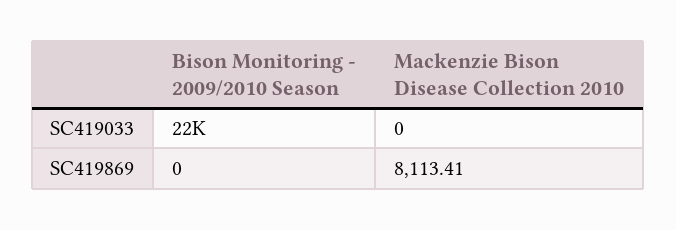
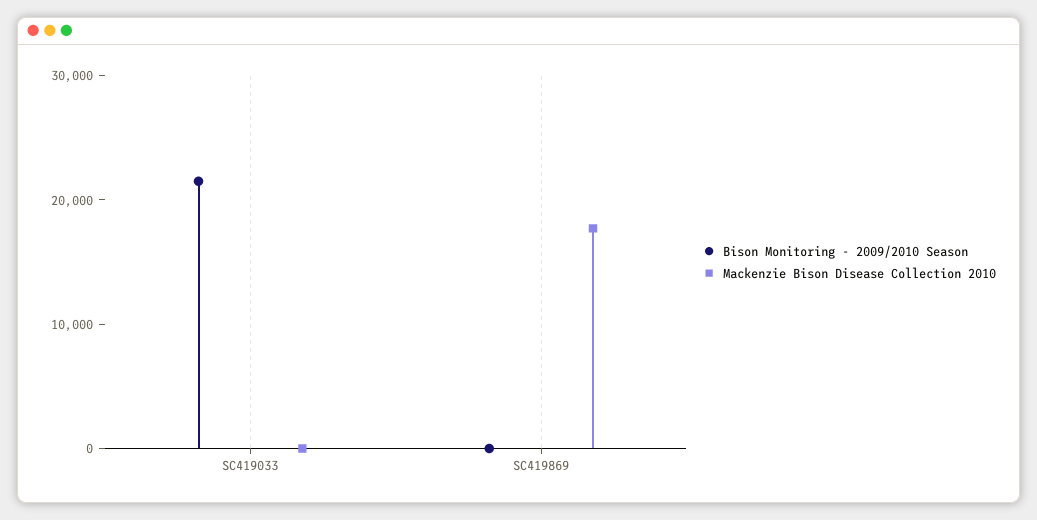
Mackenzie Bison Disease Collection 2010, SC419869: 8113.41 -> 18000

